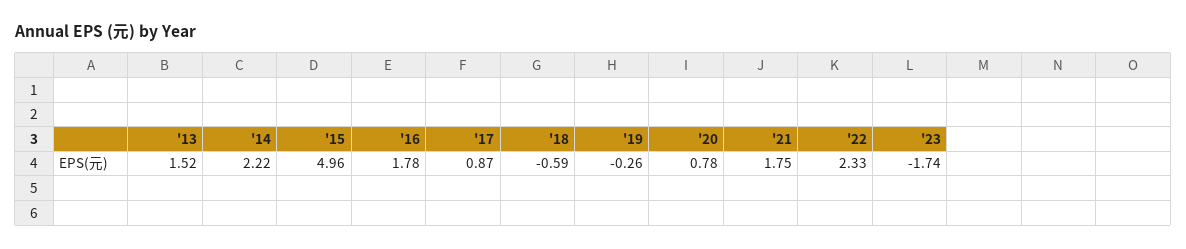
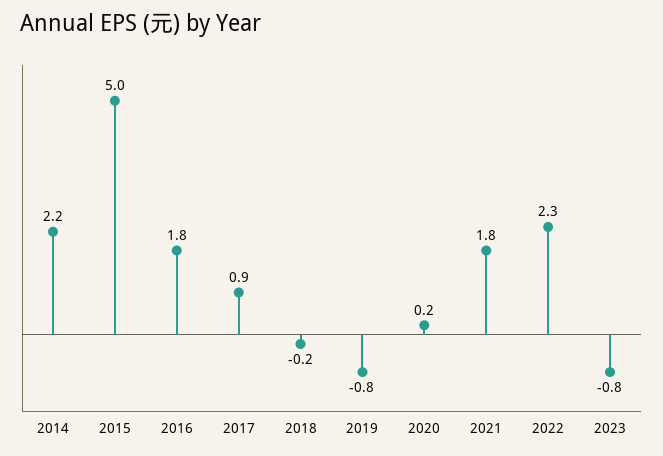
'13: 1.52 -> none
'18: -0.59 -> -0.2
'19: -0.26 -> -0.8
'20: 0.78 -> 0.2
'23: -1.74 -> -0.8

